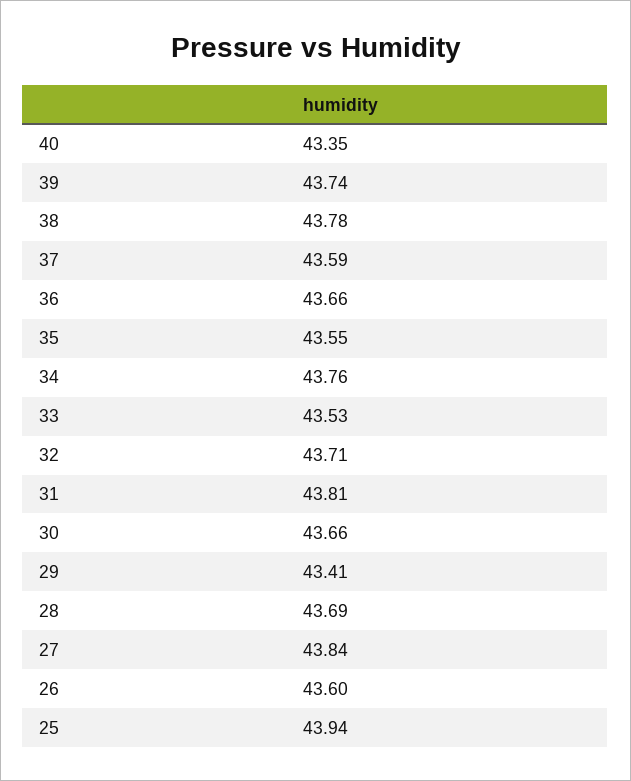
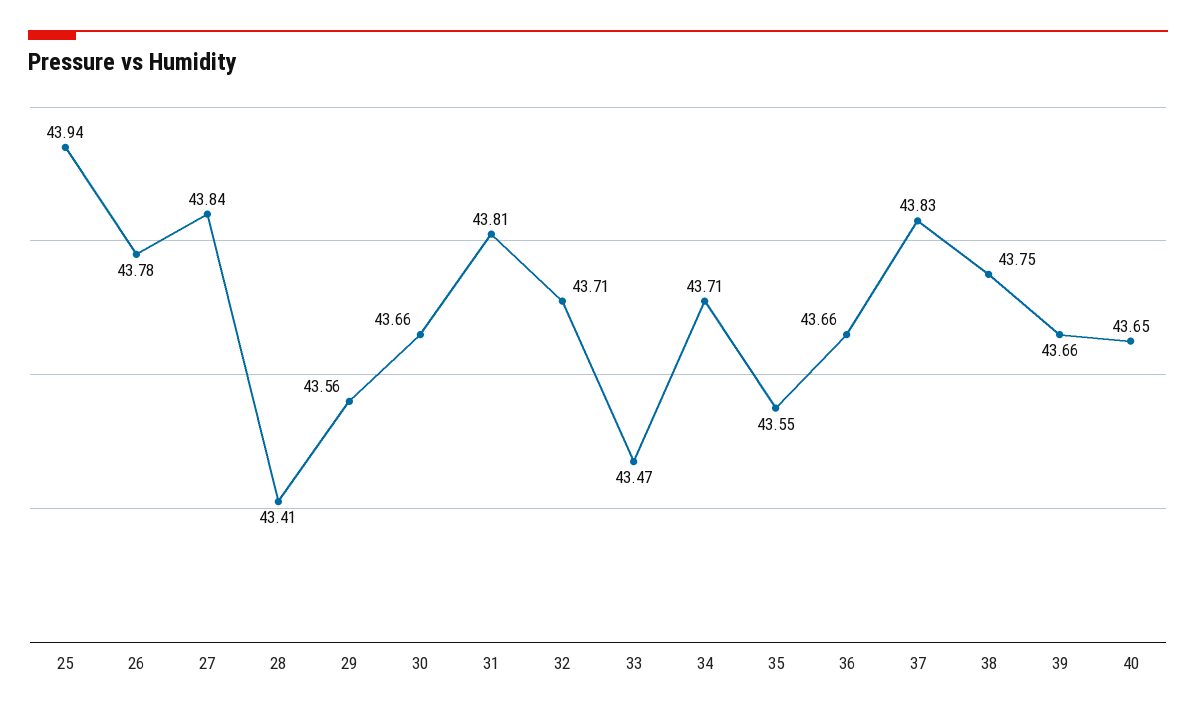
40: 43.35 -> 43.65
39: 43.74 -> 43.66
38: 43.78 -> 43.75
37: 43.59 -> 43.83
34: 43.76 -> 43.71
33: 43.53 -> 43.47
29: 43.41 -> 43.56
28: 43.69 -> 43.41
26: 43.6 -> 43.78

